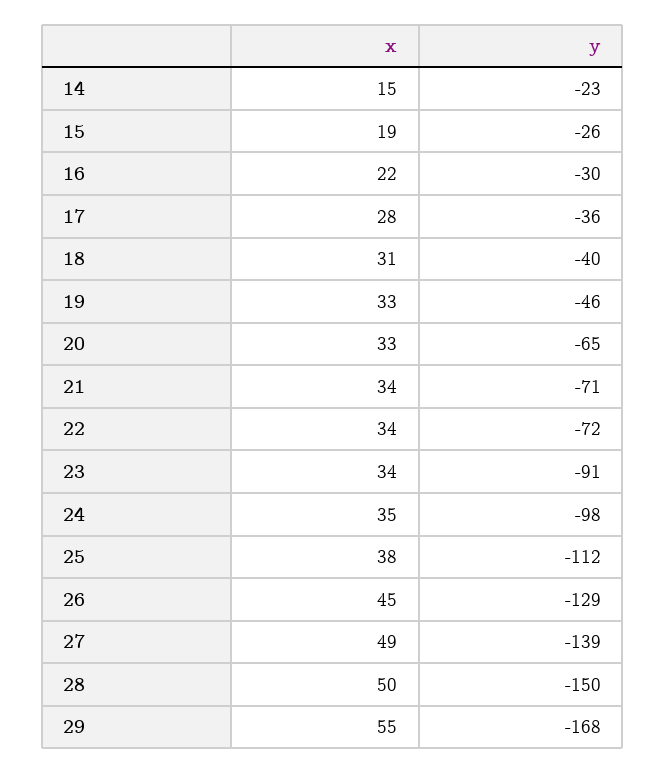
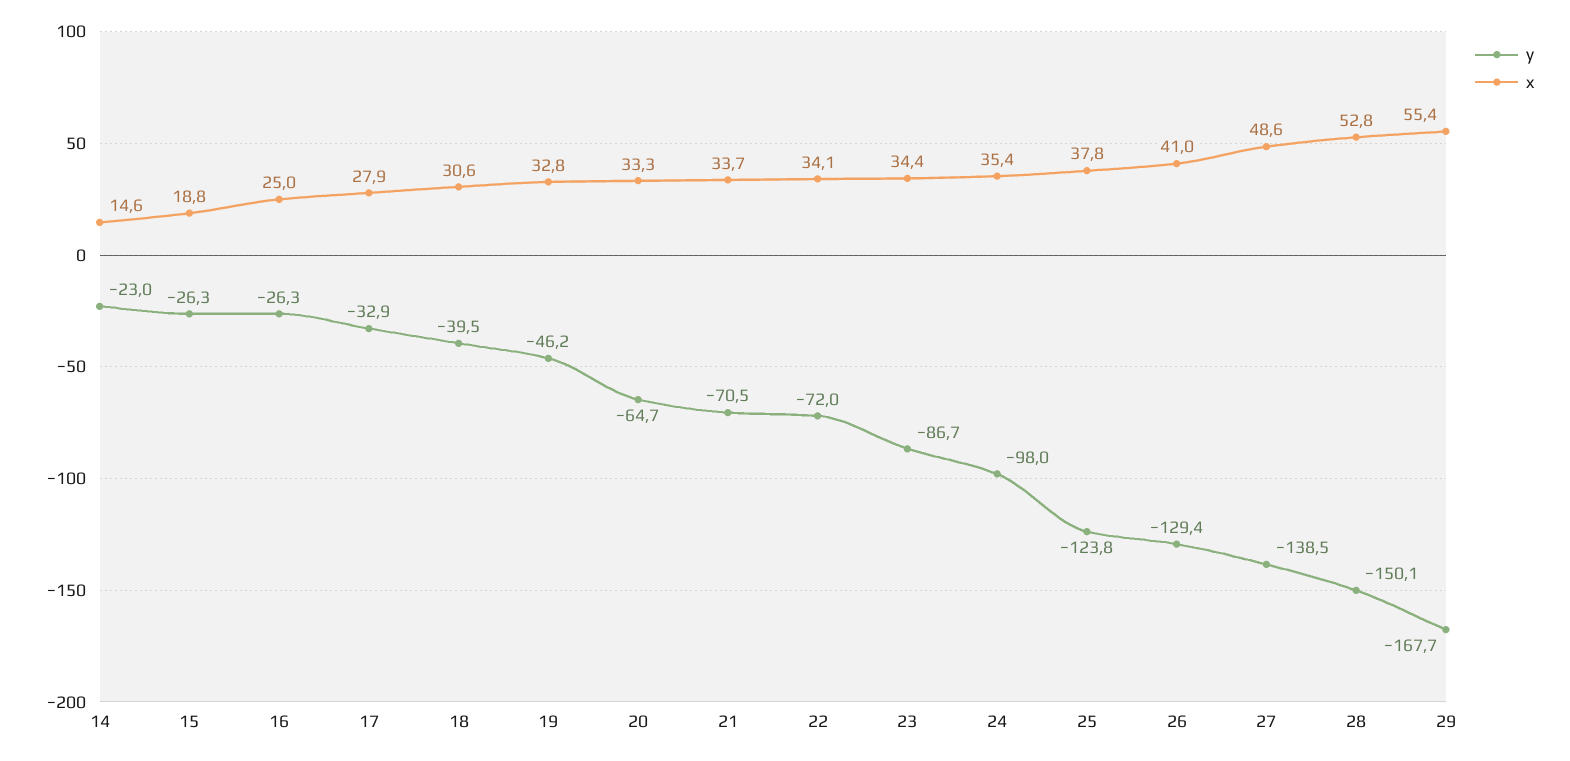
x, 16: 22 -> 25
y, 16: -30 -> -26.3
y, 17: -36 -> -32.9
y, 23: -91 -> -86.7
y, 25: -112 -> -123.8
x, 26: 45 -> 41
x, 28: 50 -> 52.8

